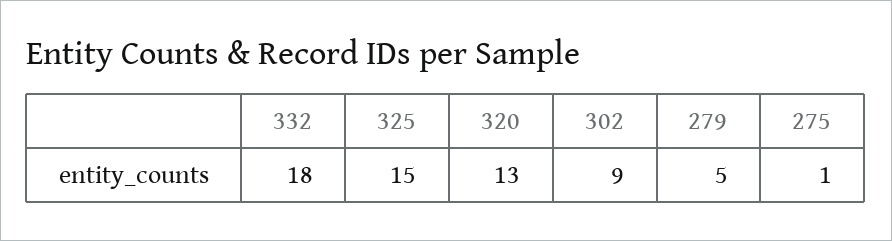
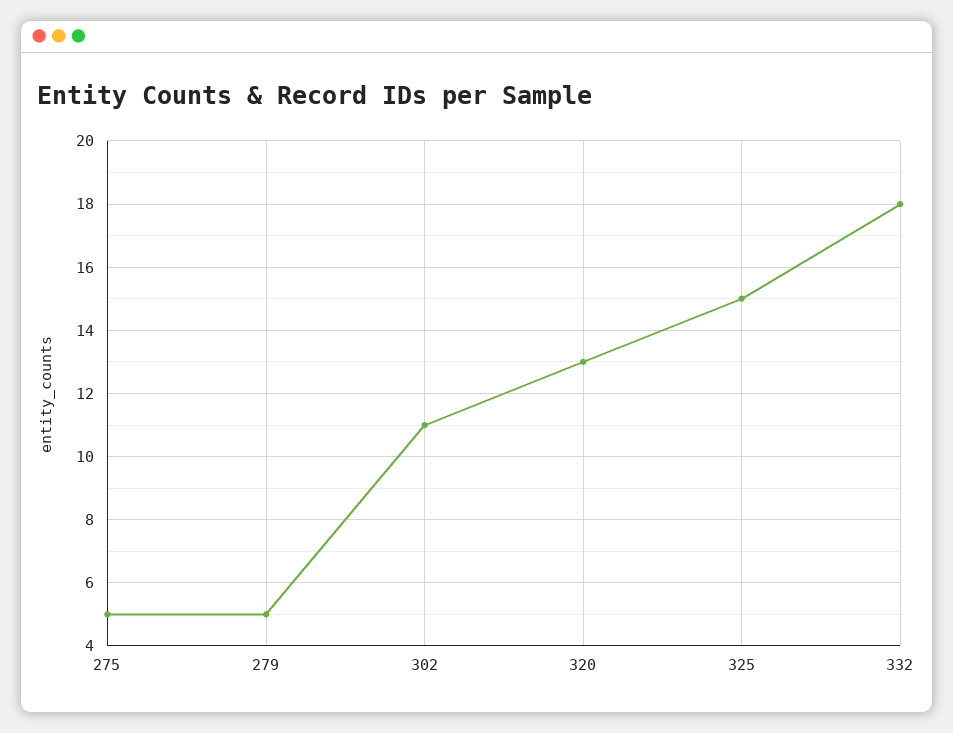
302: 9 -> 11
275: 1 -> 5

